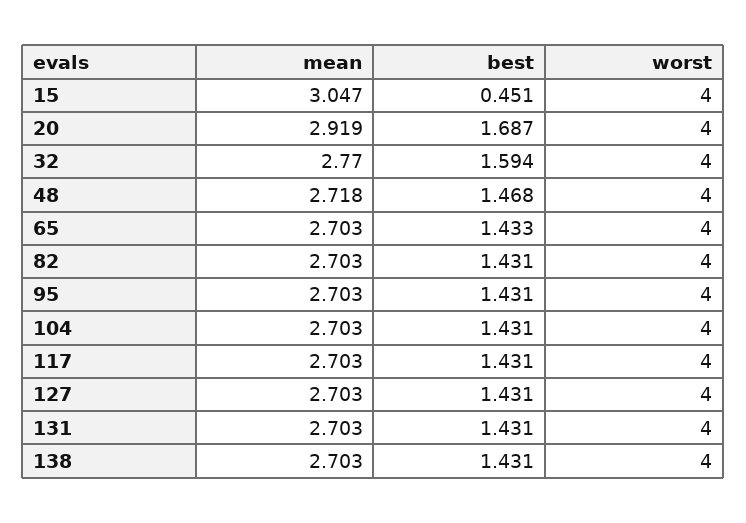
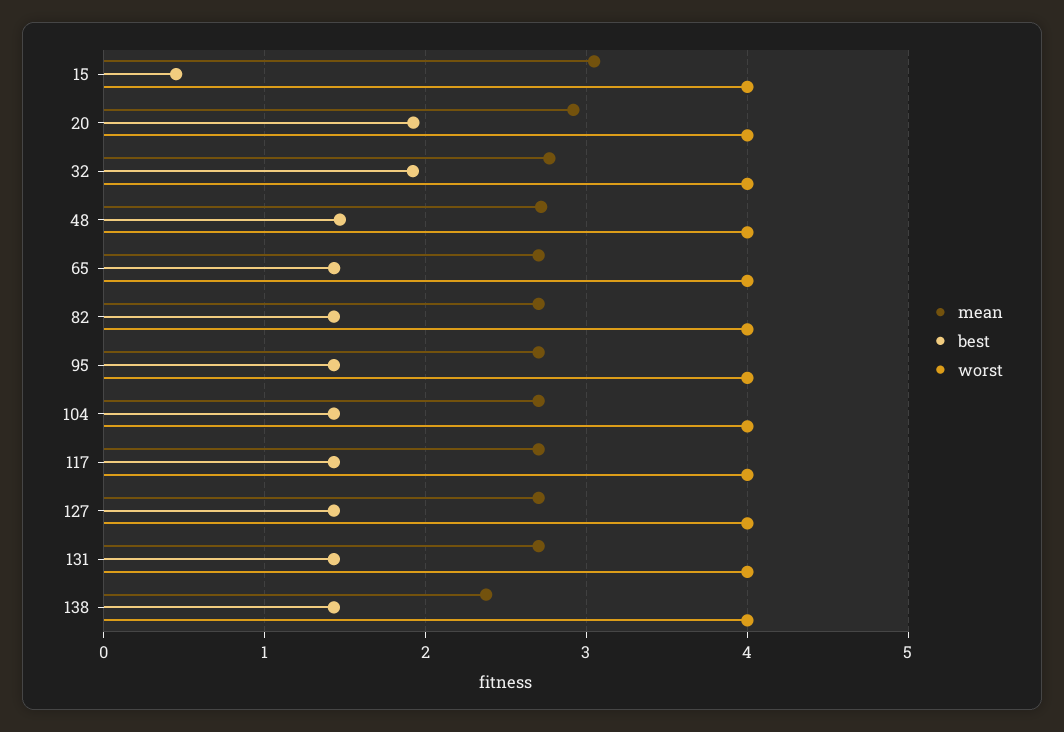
best, 20: 1.687 -> 1.9
best, 32: 1.594 -> 1.9
mean, 138: 2.703 -> 2.4

